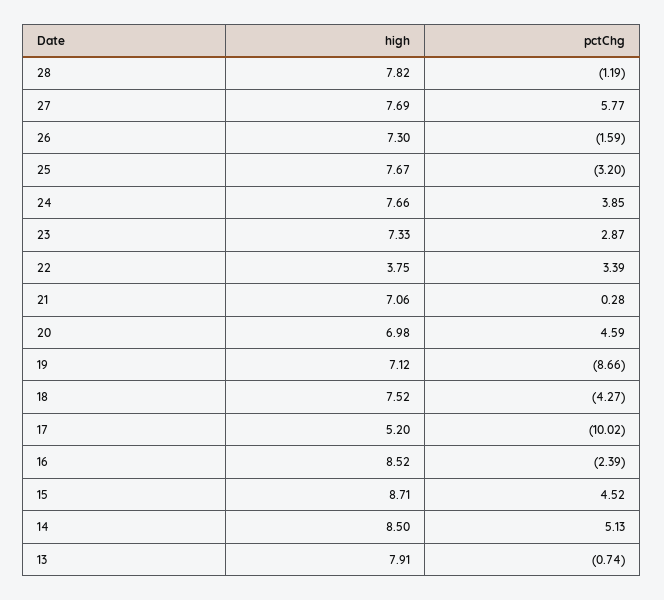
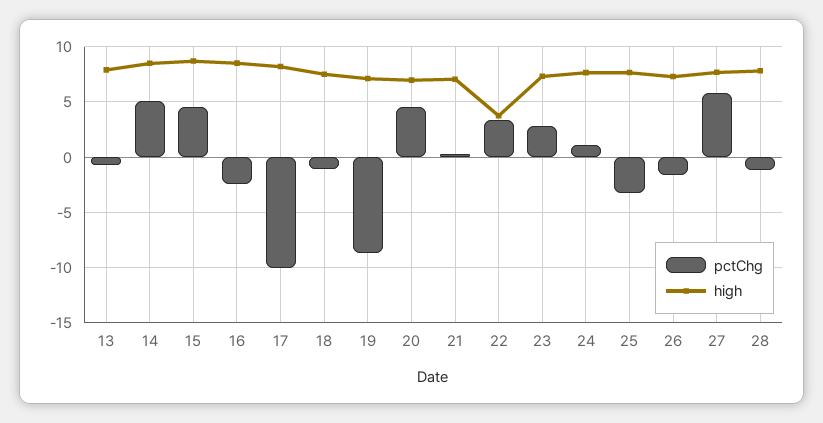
pctChg, 24: 3.85 -> 1
pctChg, 18: -4.27 -> -1
high, 17: 5.2 -> 8

